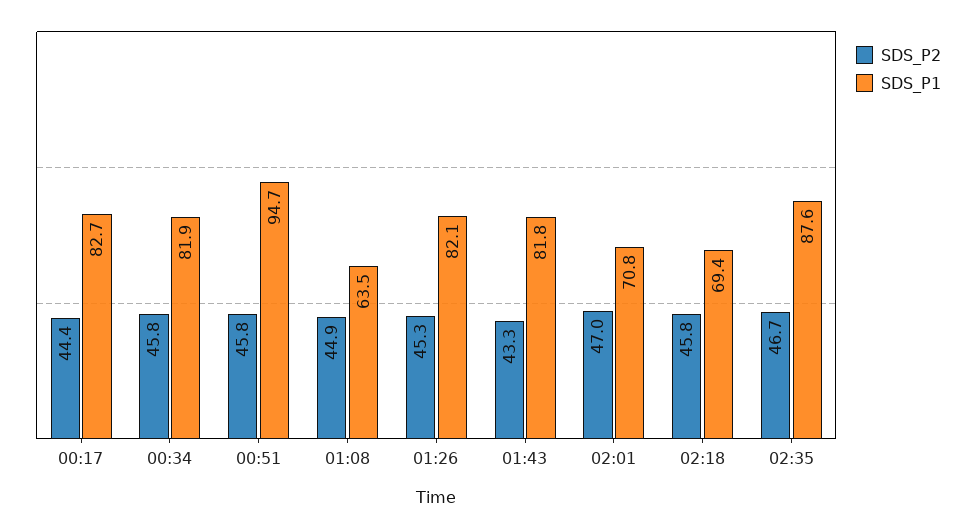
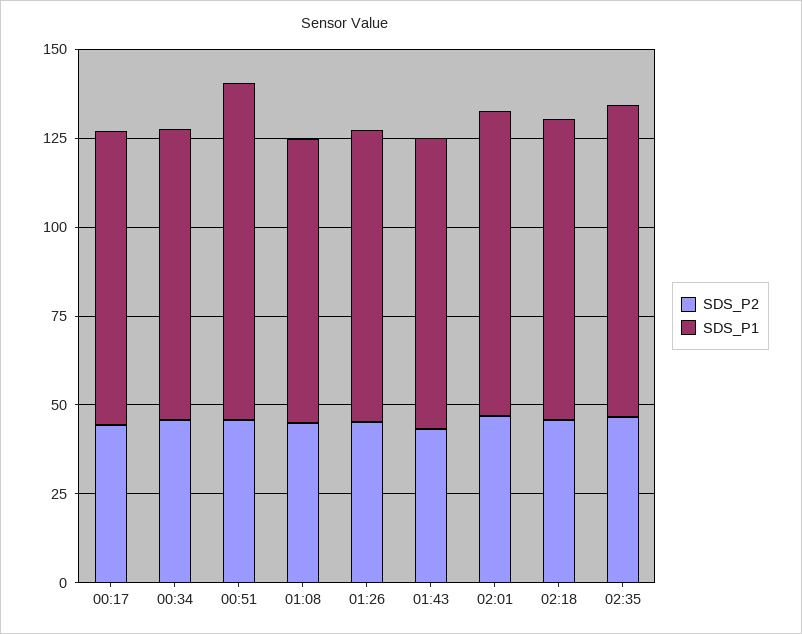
SDS_P1, 01:08: 63.5 -> 80
SDS_P1, 02:01: 70.8 -> 85
SDS_P1, 02:18: 69.4 -> 85

